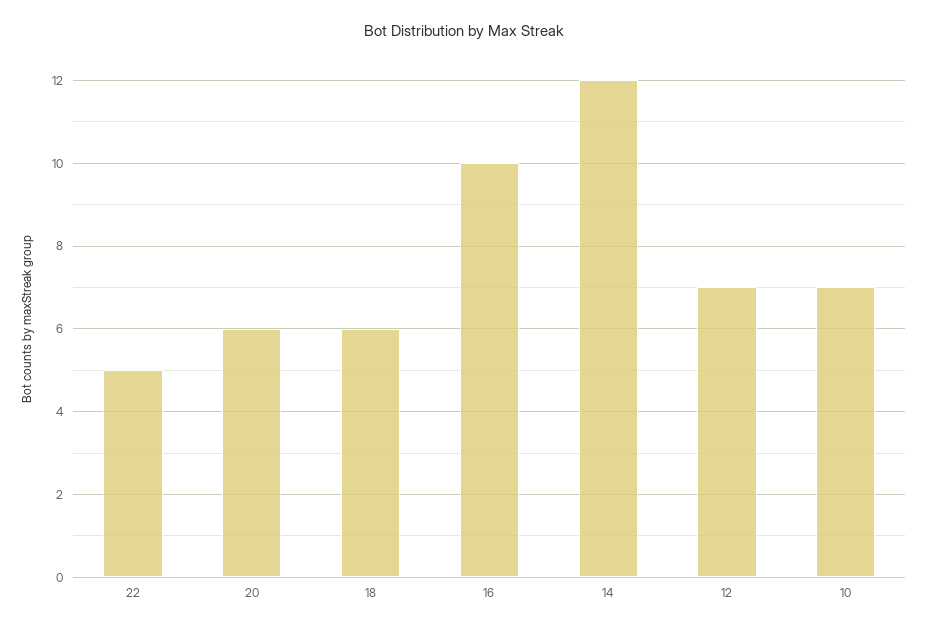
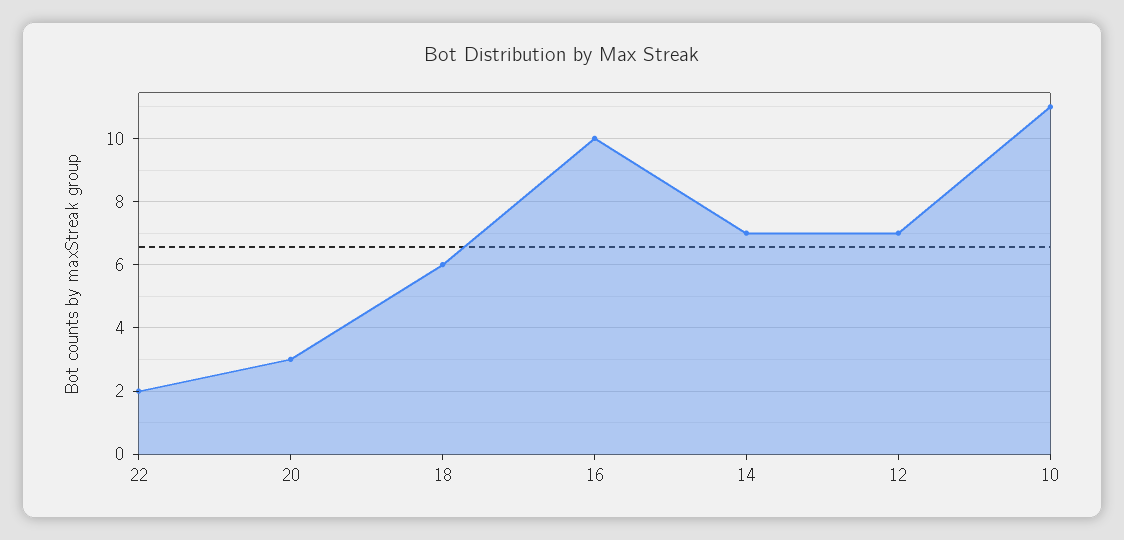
22: 5 -> 2
20: 6 -> 3
14: 12 -> 7
10: 7 -> 11

